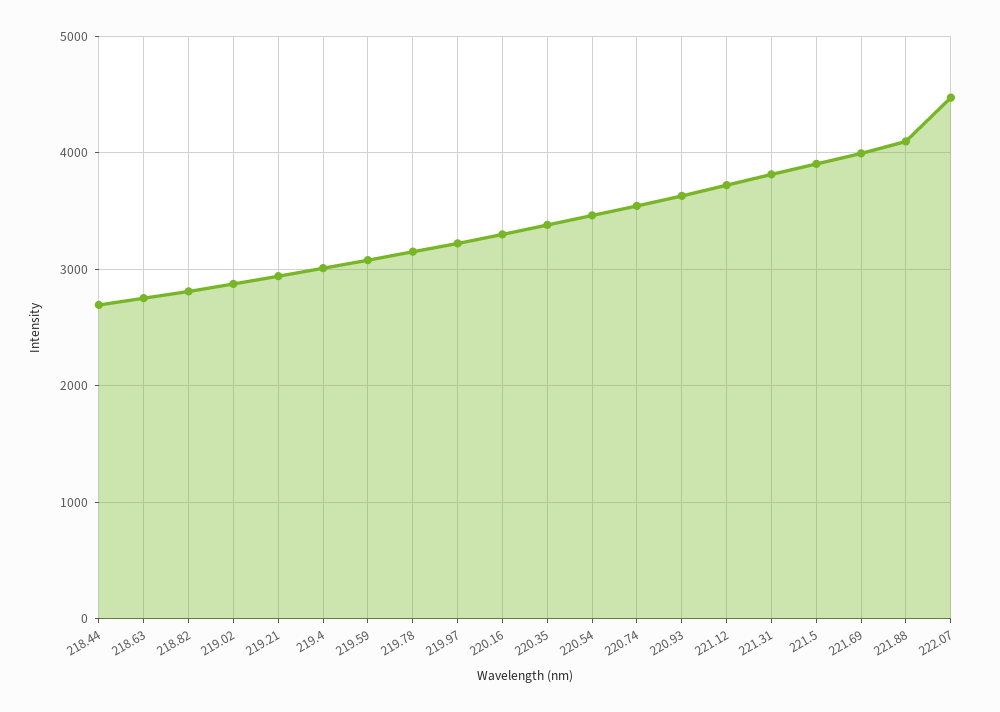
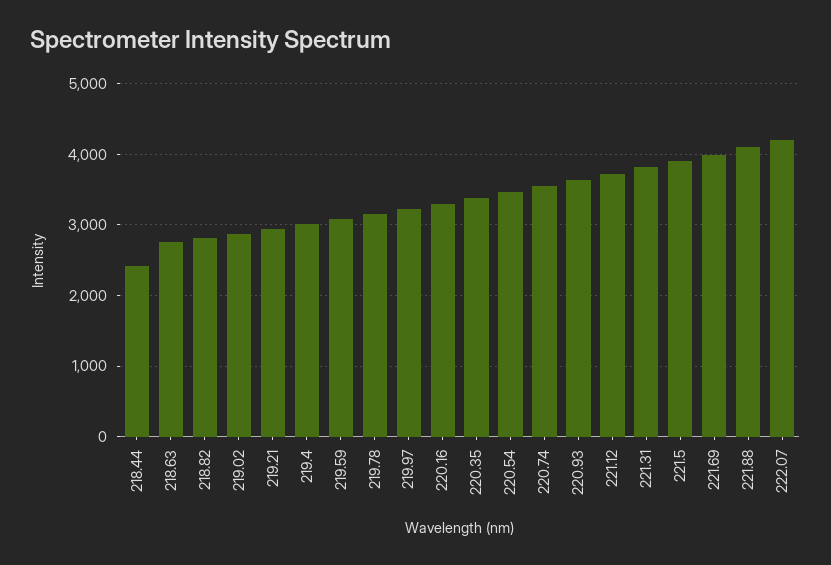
218.44: 2700 -> 2400
222.07: 4500 -> 4200

